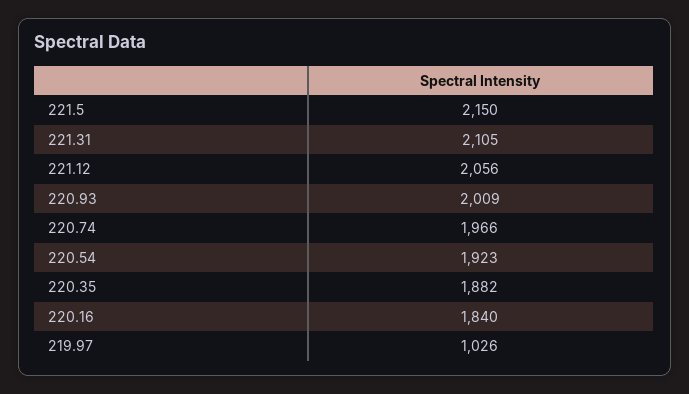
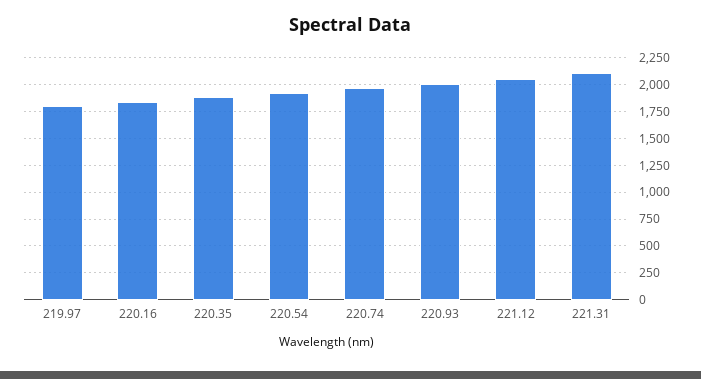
221.5: 2150 -> none
219.97: 1026 -> 1750

